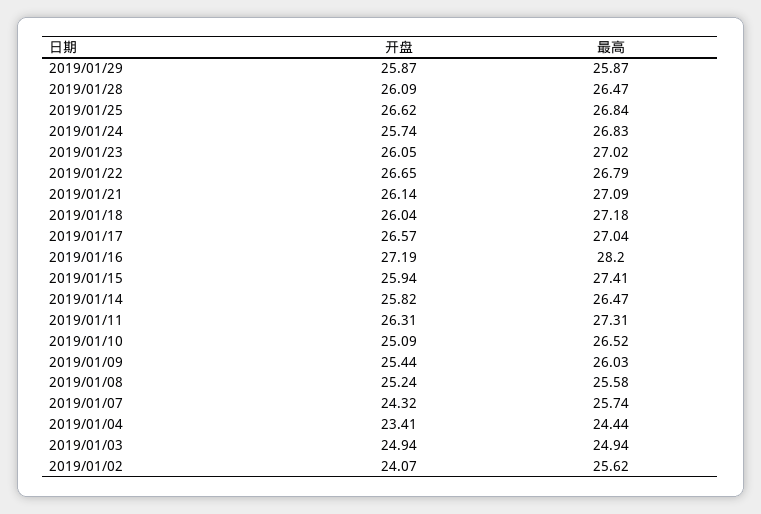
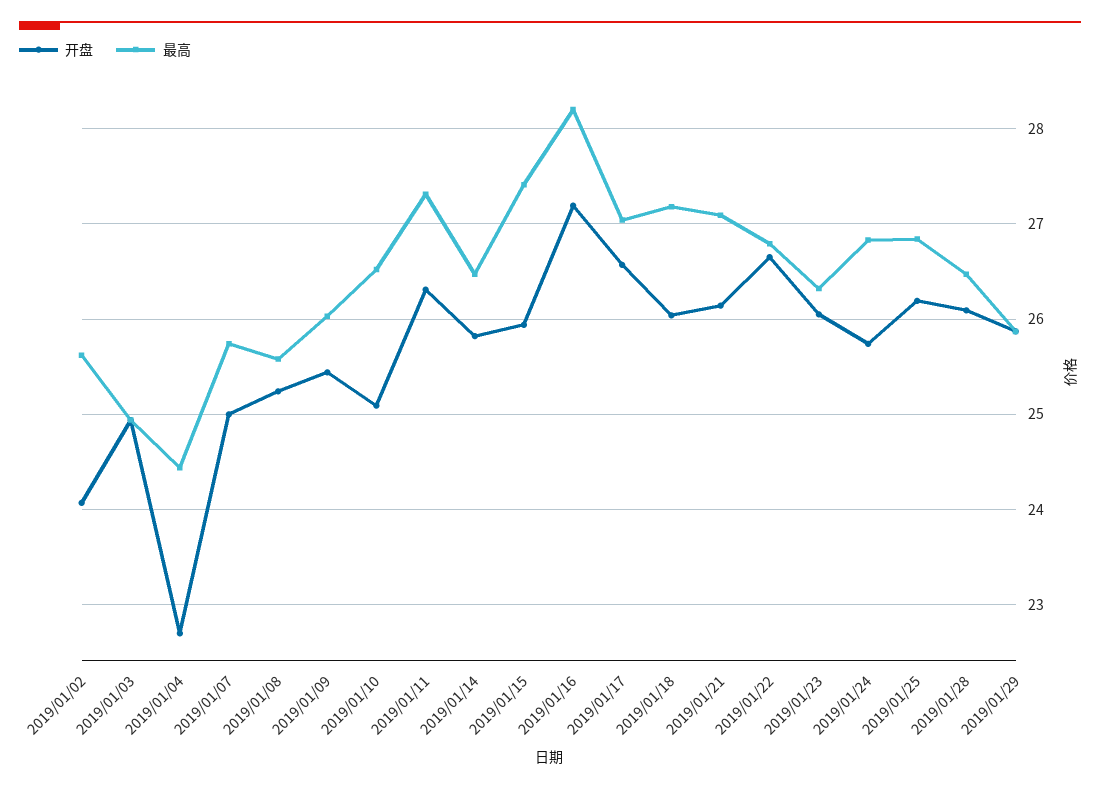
开盘, 2019/01/25: 26.62 -> 26.2
最高, 2019/01/23: 27.02 -> 26.3
开盘, 2019/01/07: 24.32 -> 25
开盘, 2019/01/04: 23.41 -> 22.7

